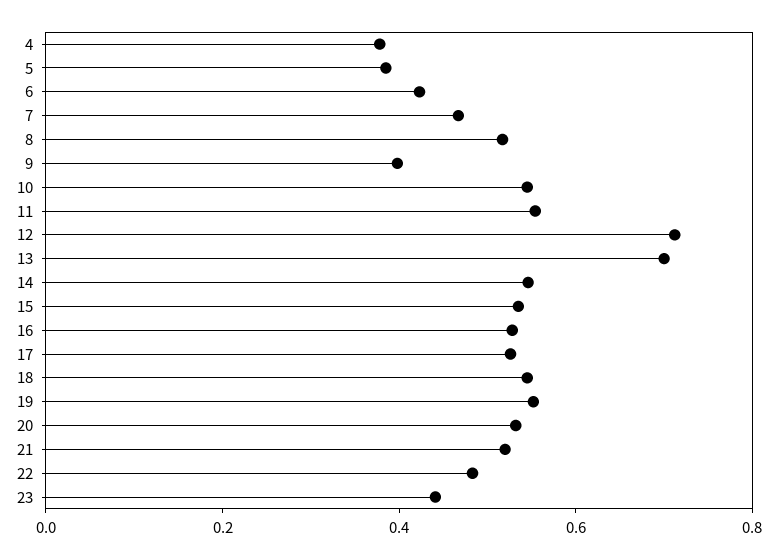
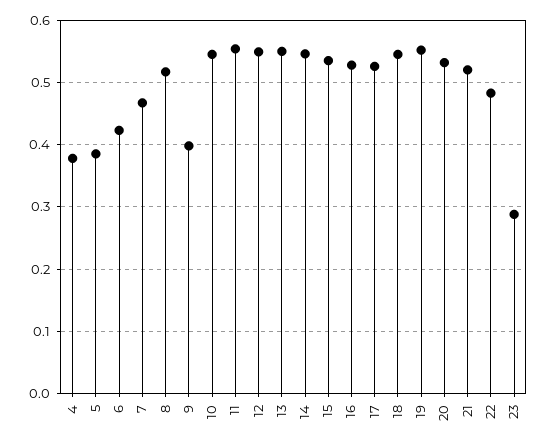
12: 0.7 -> 0.55
13: 0.7 -> 0.55
23: 0.45 -> 0.29

